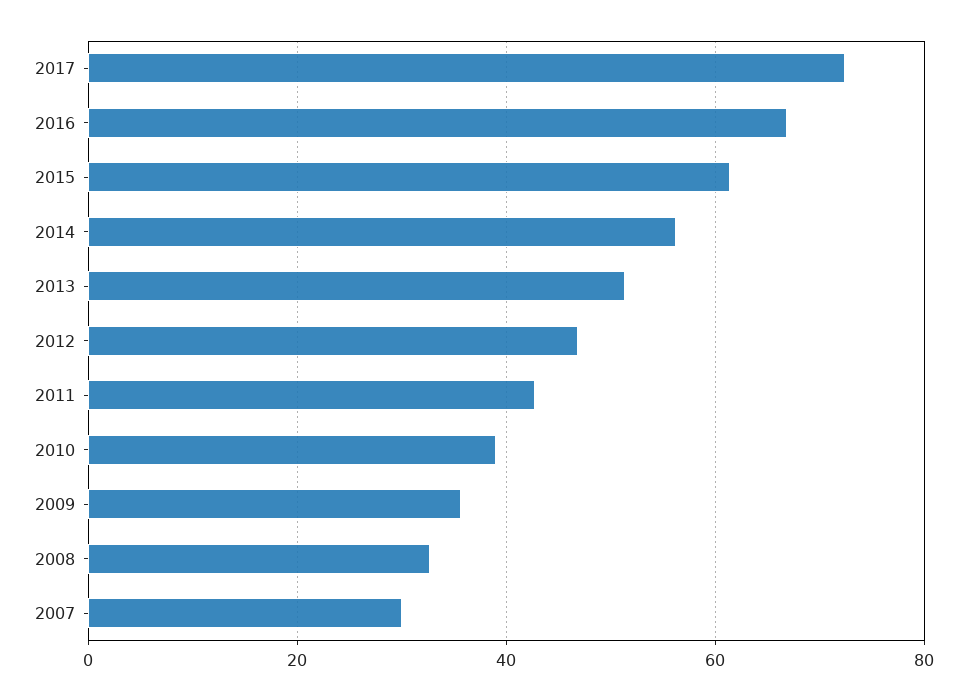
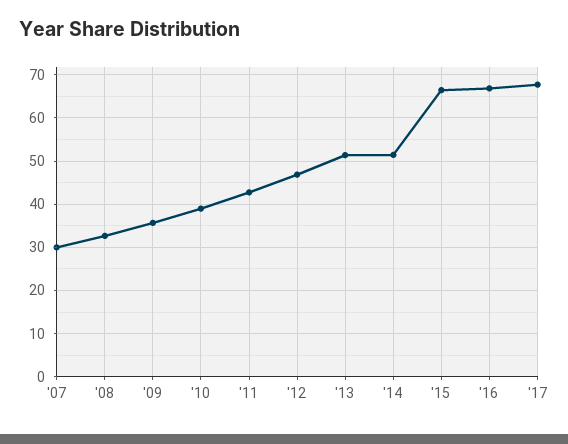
2017: 72 -> 68
2015: 62 -> 66
2014: 56 -> 52

